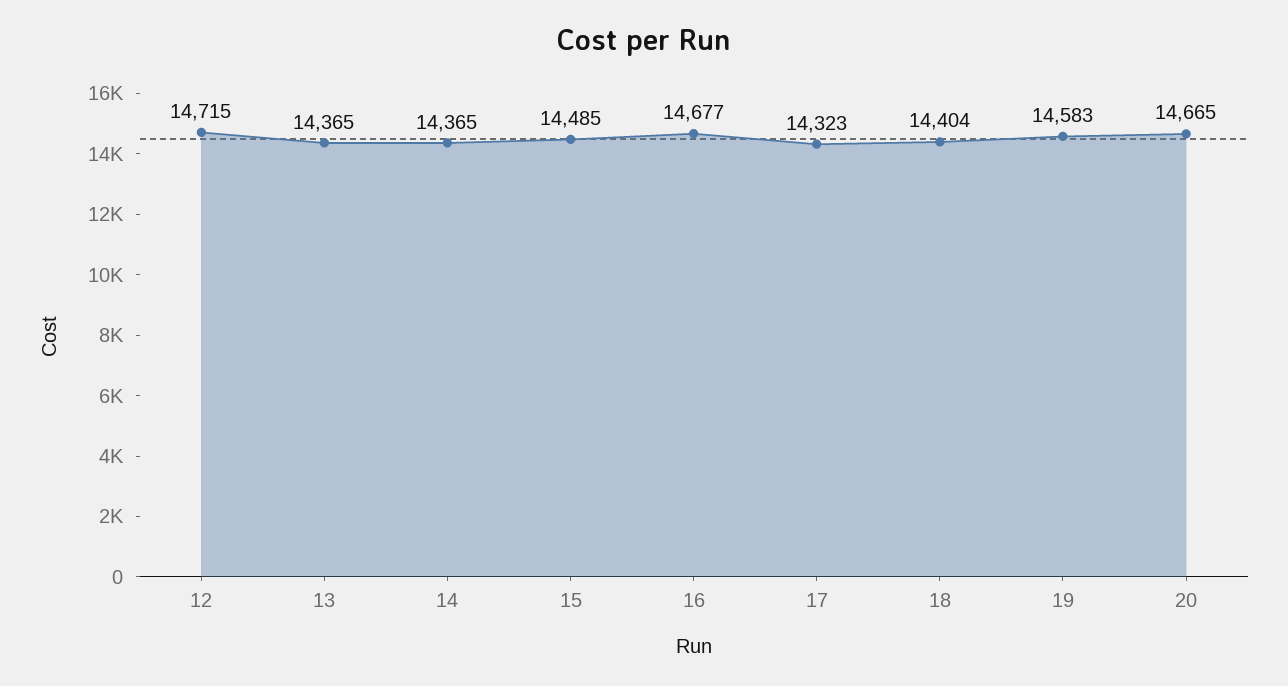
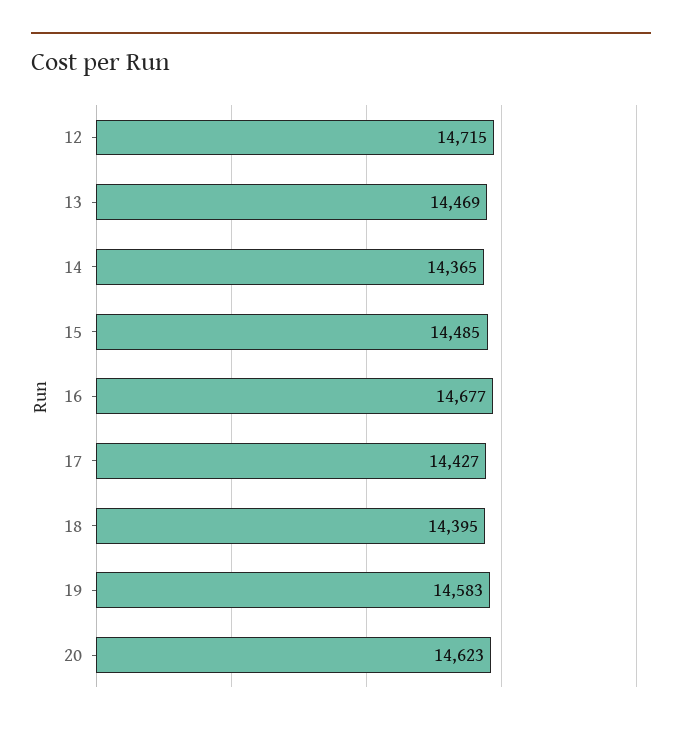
13: 14365 -> 14469
17: 14323 -> 14427
18: 14404 -> 14395
20: 14665 -> 14623

